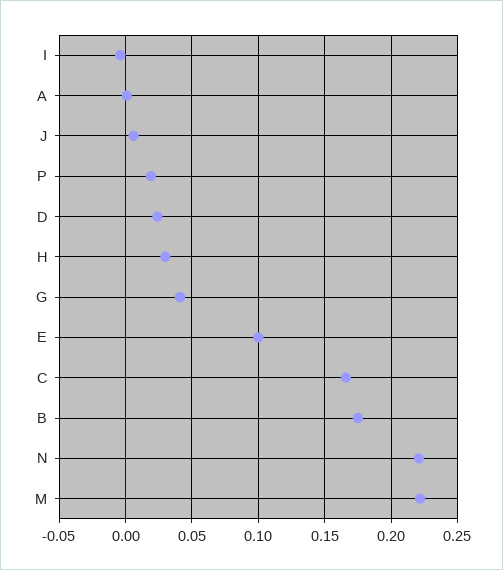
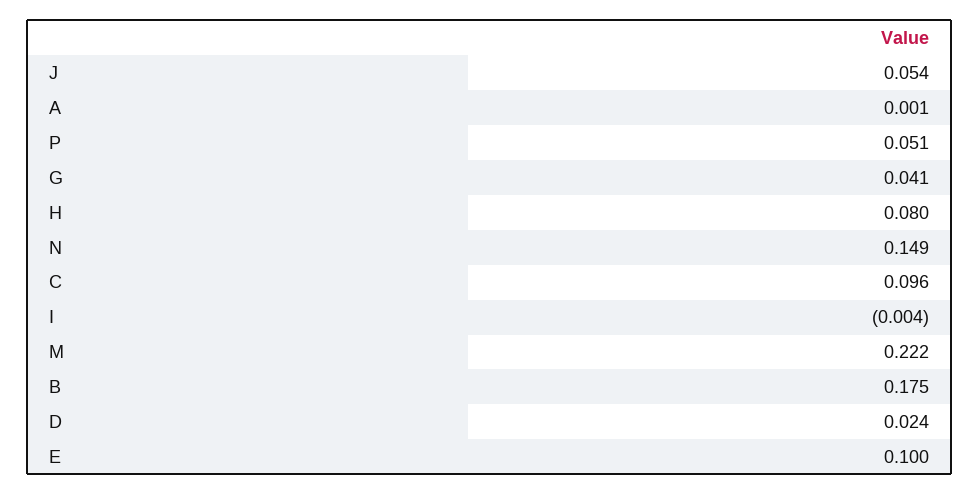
J: 0.005 -> 0.054
P: 0.02 -> 0.051
H: 0.03 -> 0.08
C: 0.165 -> 0.096
N: 0.22 -> 0.149

